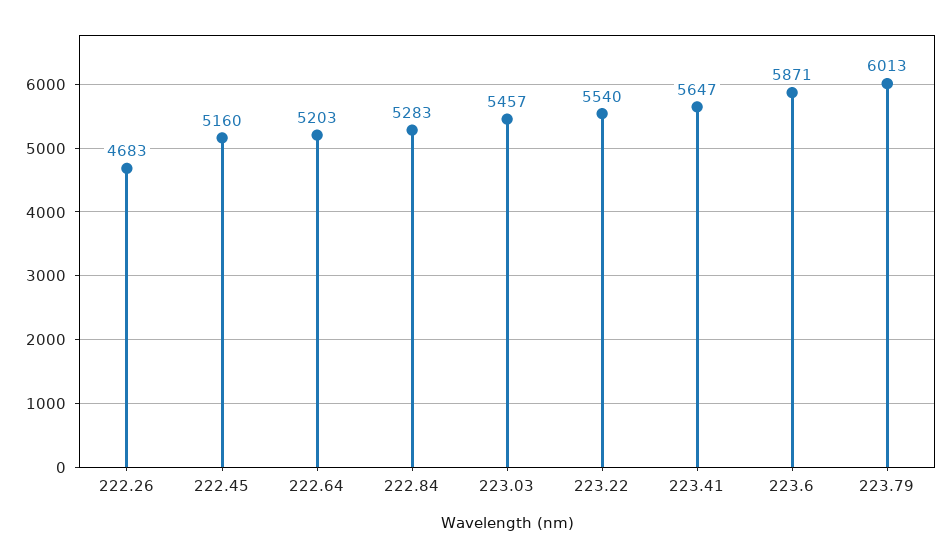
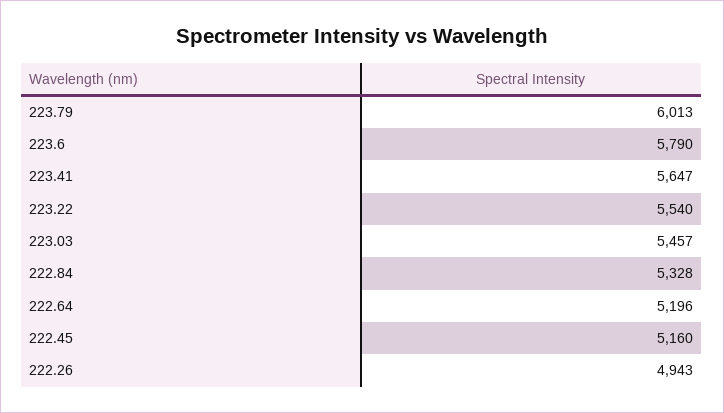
222.26: 4683 -> 4943
222.64: 5203 -> 5196
222.84: 5283 -> 5328
223.6: 5871 -> 5790

